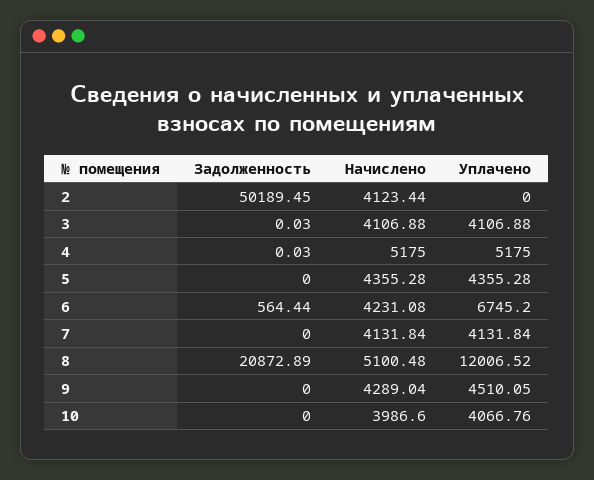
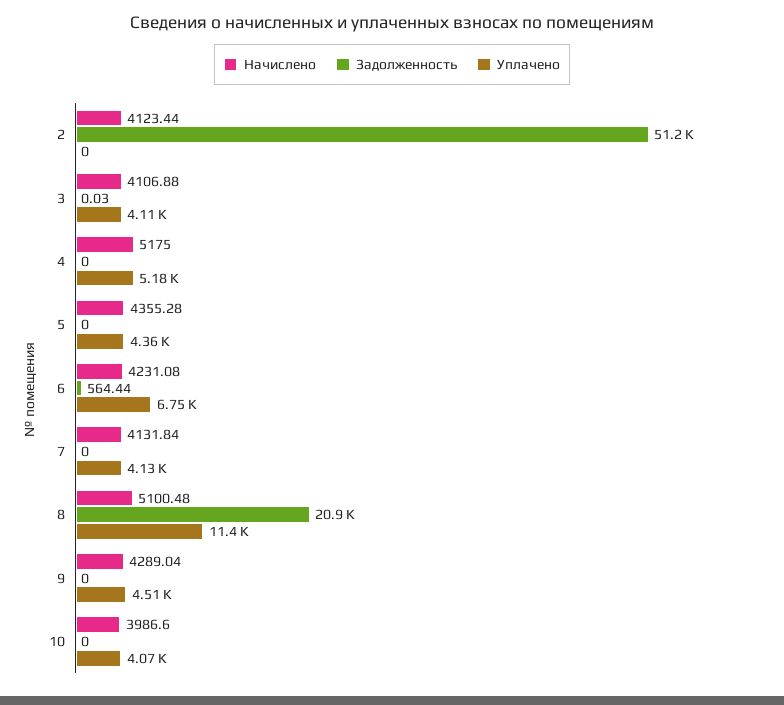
Задолженность, 2: 50189.45 -> 51200
Задолженность, 4: 0.03 -> 0
Уплачено, 8: 12006.52 -> 11400

